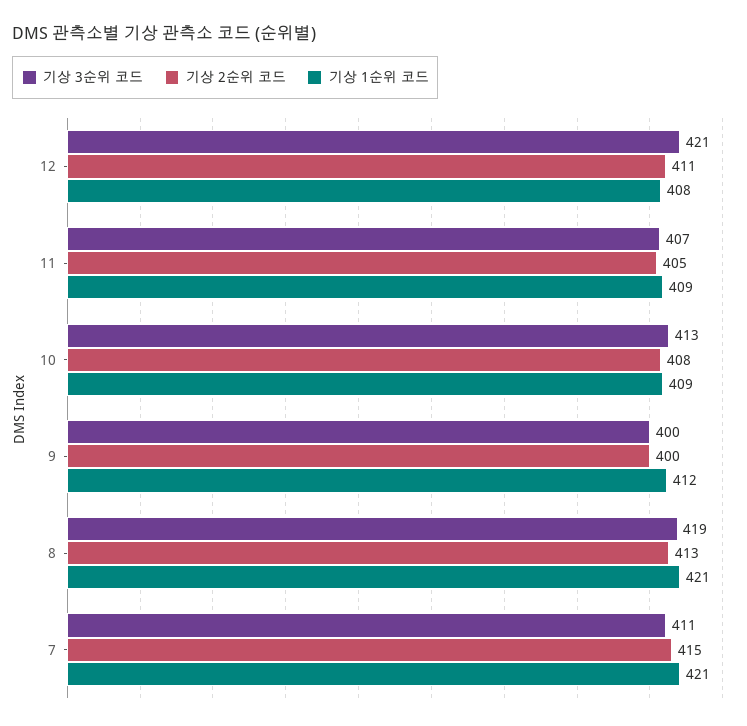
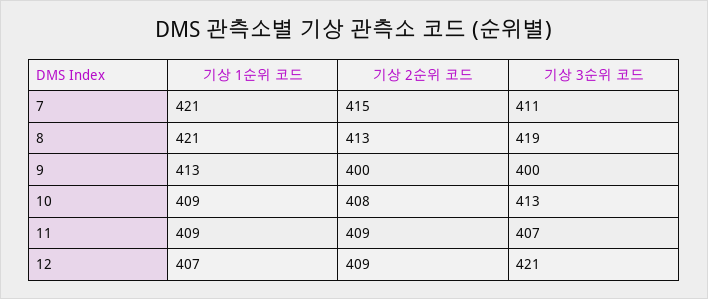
기상 2순위 코드, 12: 411 -> 409
기상 1순위 코드, 12: 408 -> 407
기상 2순위 코드, 11: 405 -> 409
기상 1순위 코드, 9: 412 -> 413

